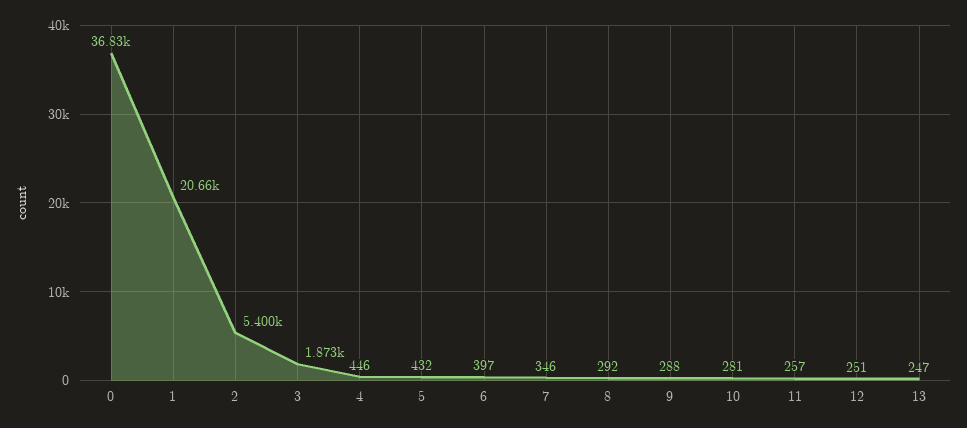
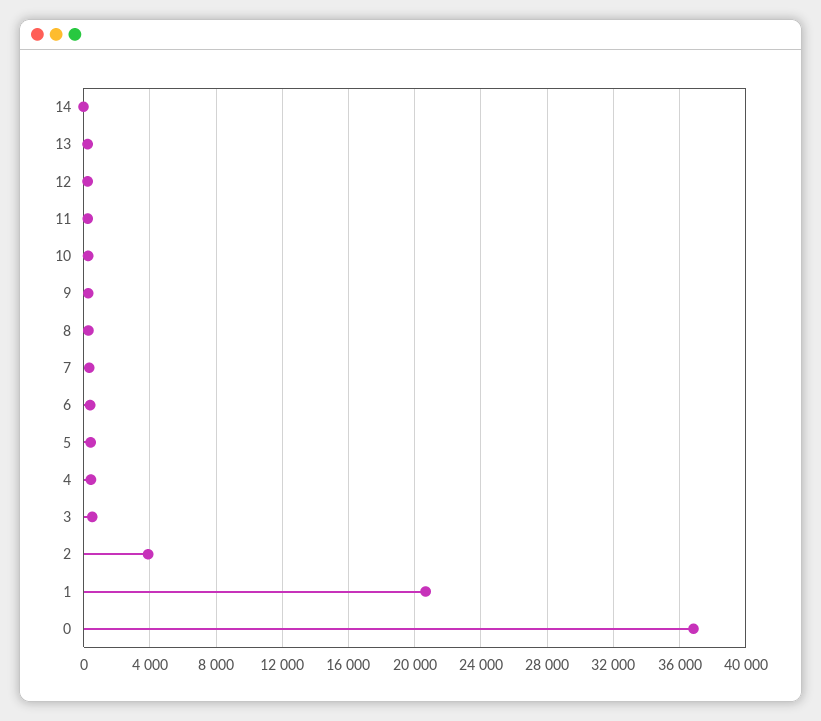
2: 5400 -> 4000
3: 1873 -> 500
14: none -> 0

